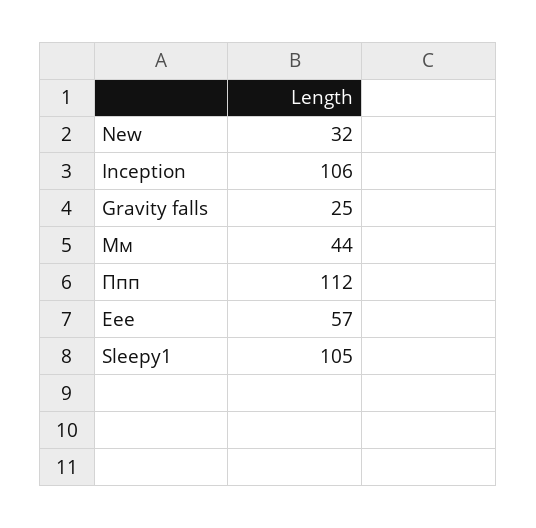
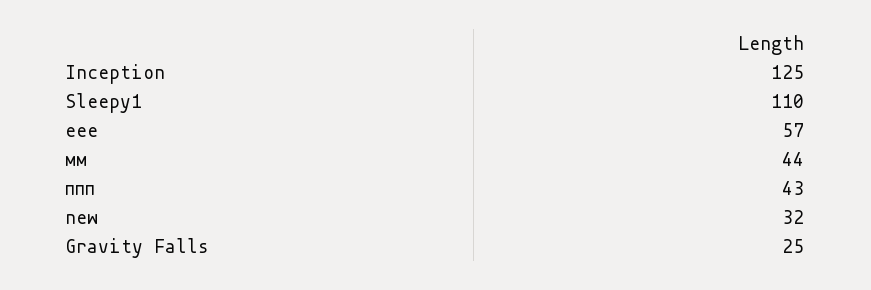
Inception: 106 -> 125
Ппп: 112 -> 43
Sleepy1: 105 -> 110

